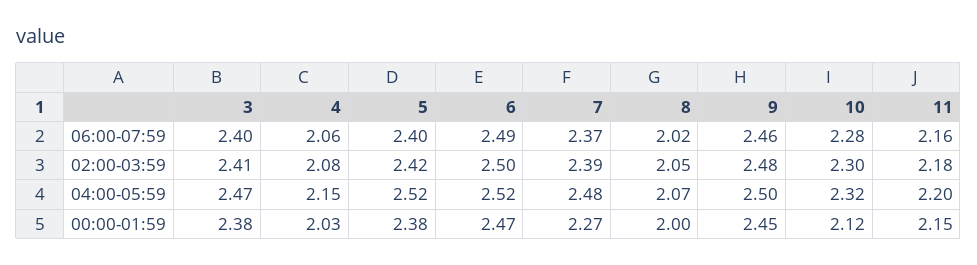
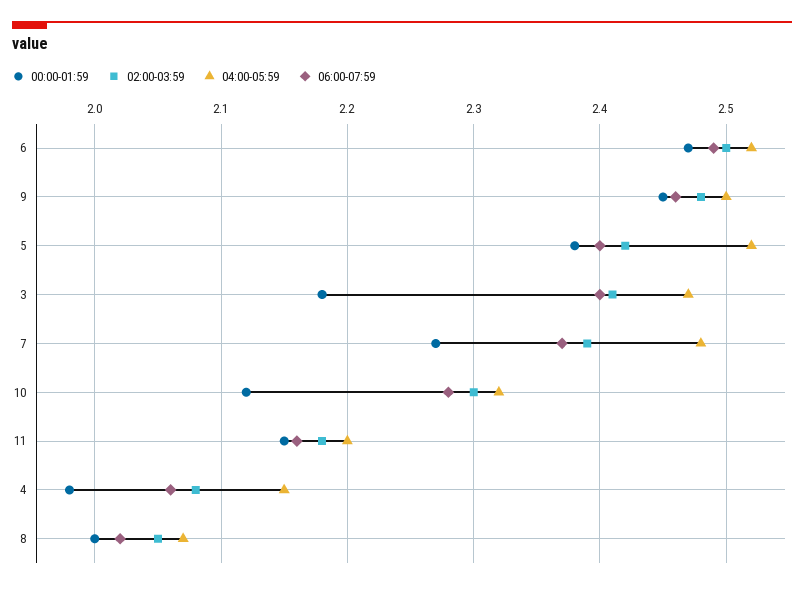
00:00-01:59, 3: 2.38 -> 2.18
00:00-01:59, 4: 2.03 -> 1.98

